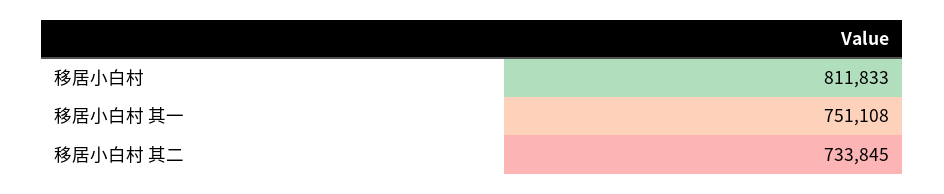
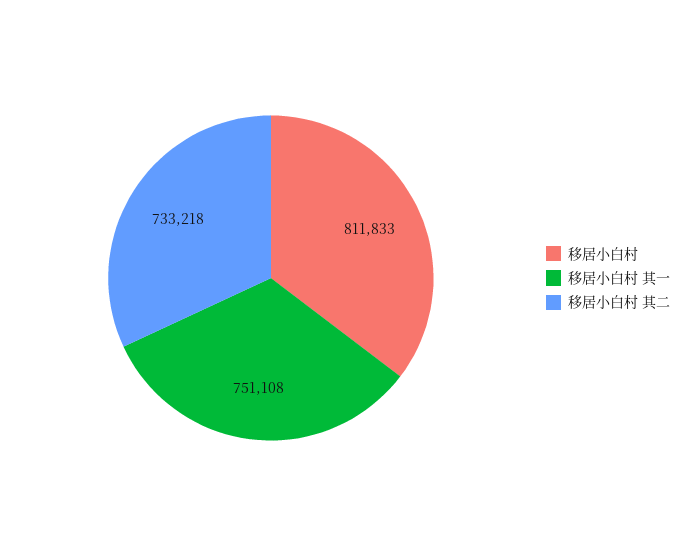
移居小白村 其二: 733845 -> 733218

